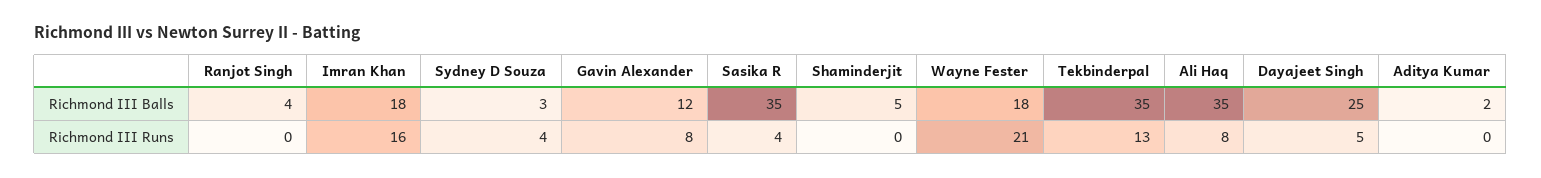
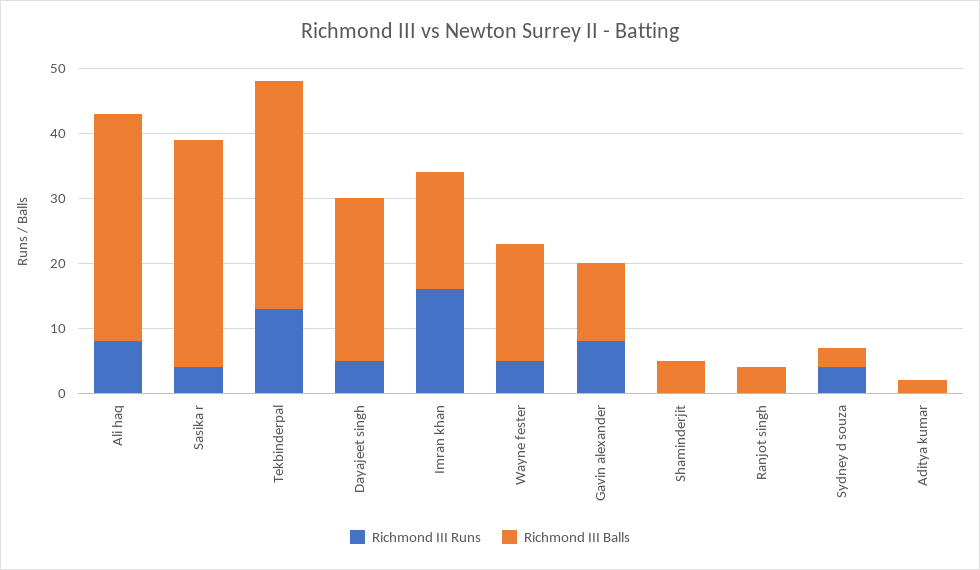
Richmond III Runs, Wayne Fester: 21 -> 5

